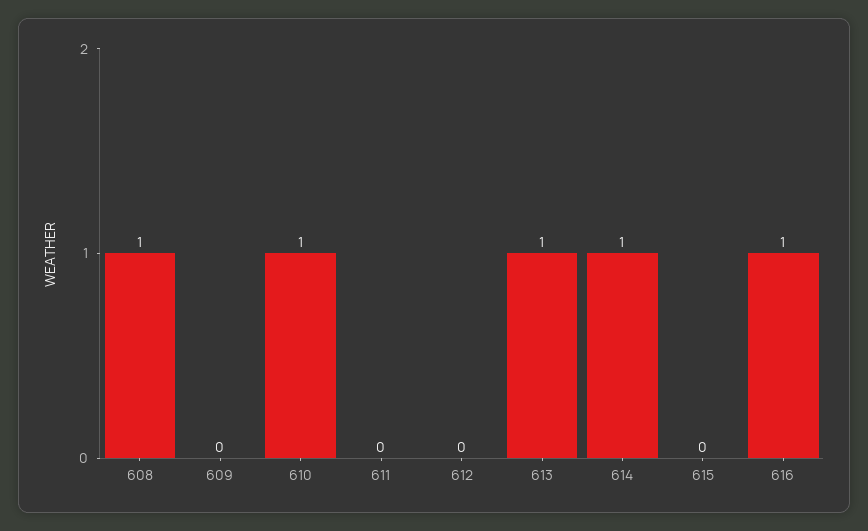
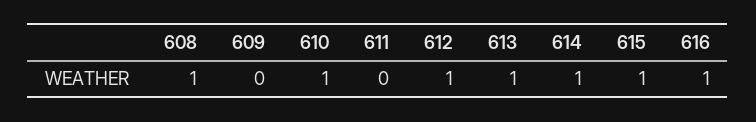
612: 0 -> 1
615: 0 -> 1

